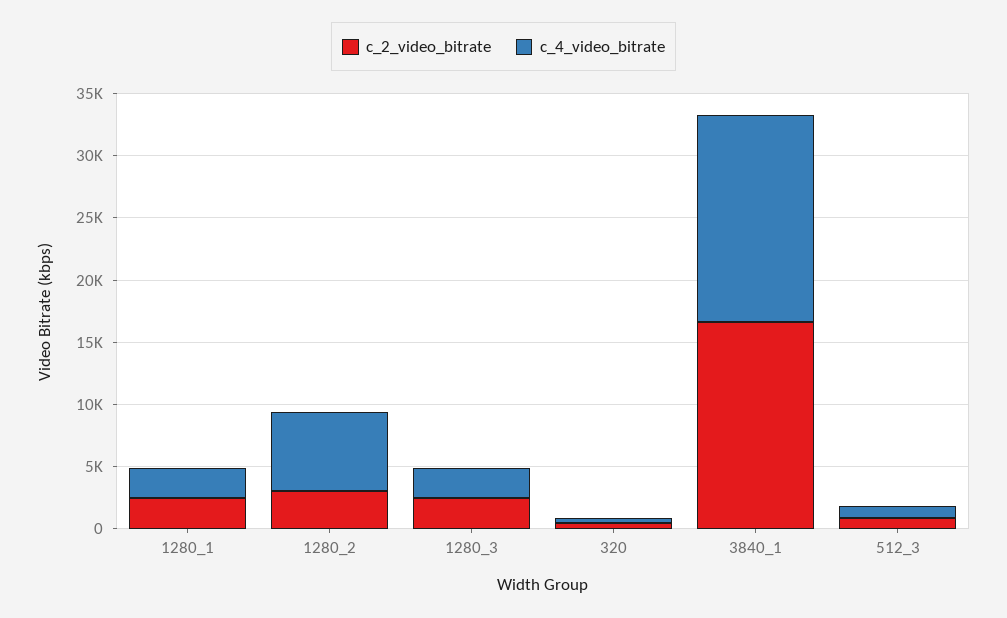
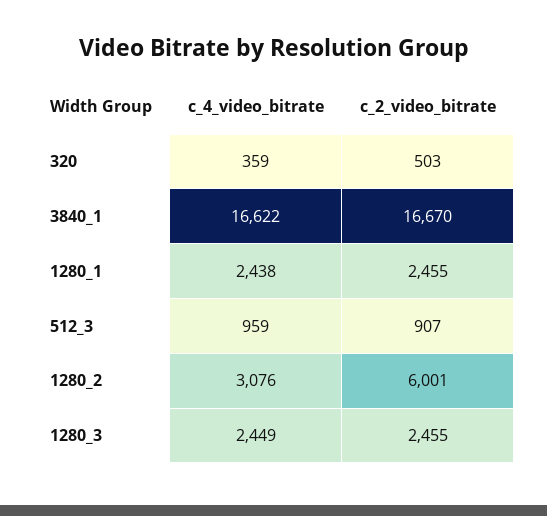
c_2_video_bitrate, 1280_2: 3000 -> 6001
c_4_video_bitrate, 1280_2: 6000 -> 3076

